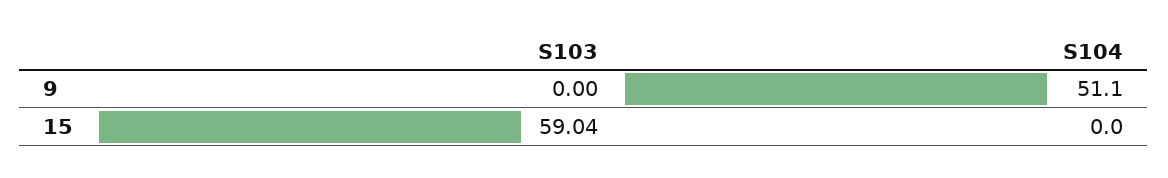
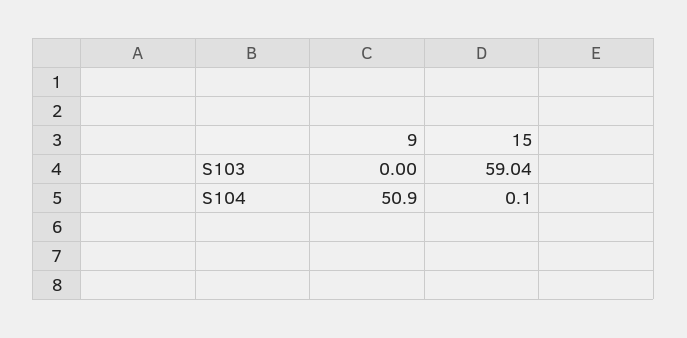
S104, 9: 51.1 -> 50.9
S104, 15: 0 -> 0.1

